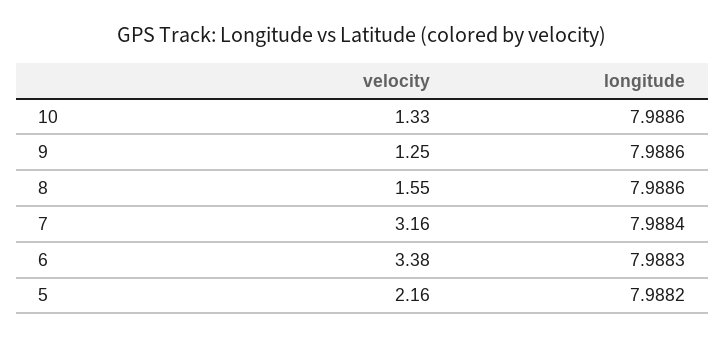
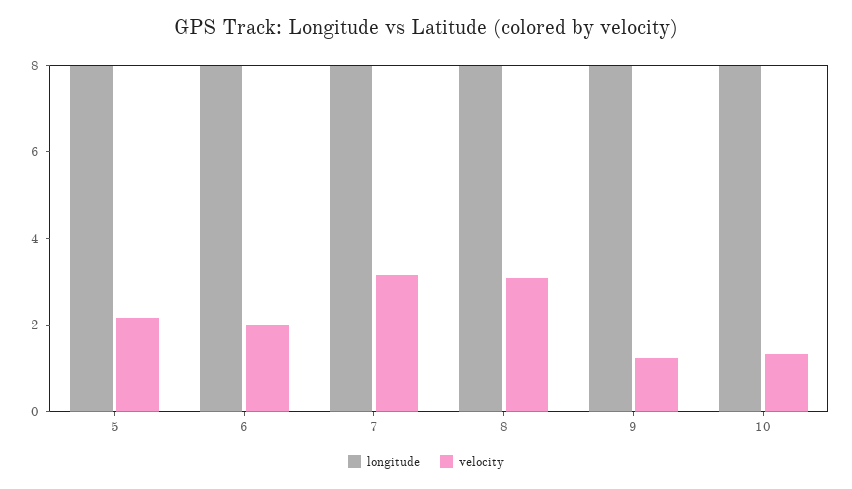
velocity, 8: 1.55 -> 3
velocity, 6: 3.38 -> 2

